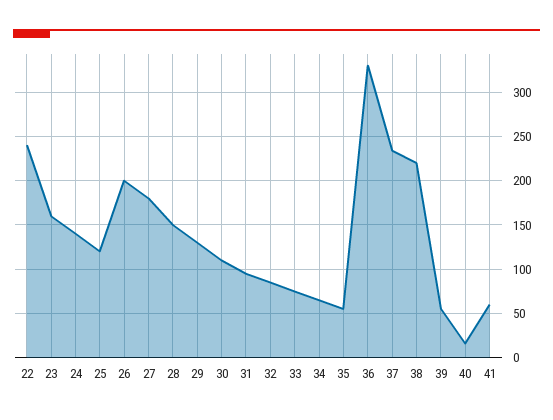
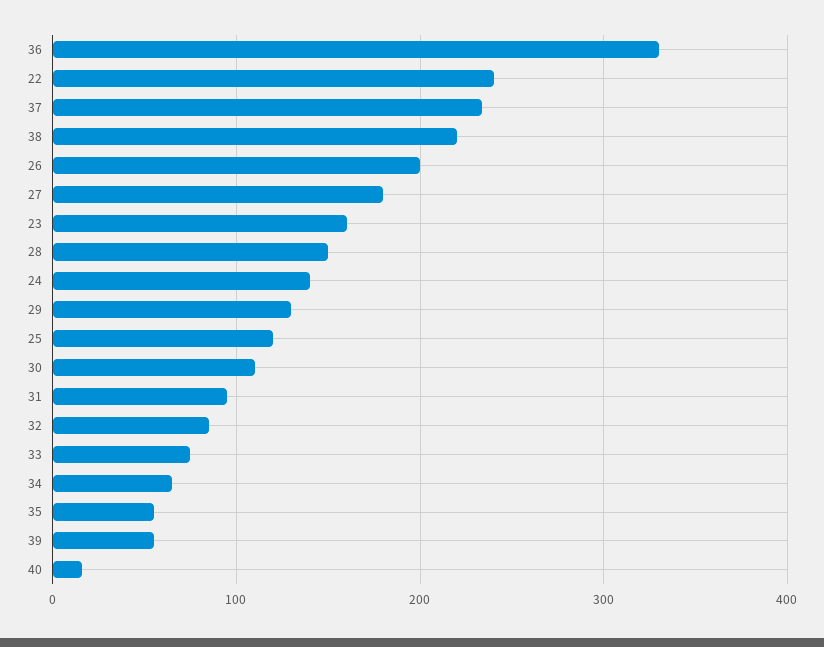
41: 60 -> none

